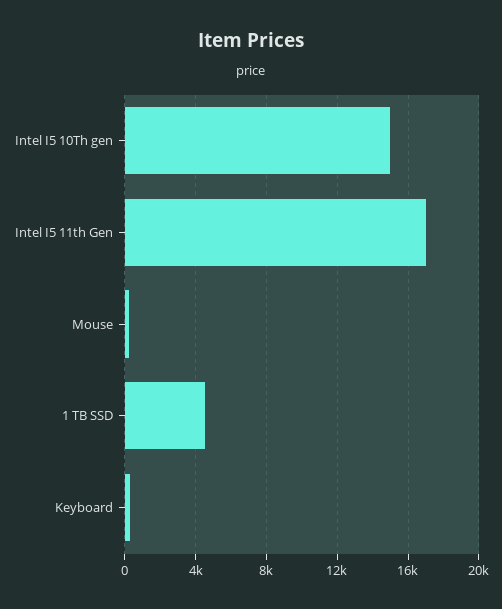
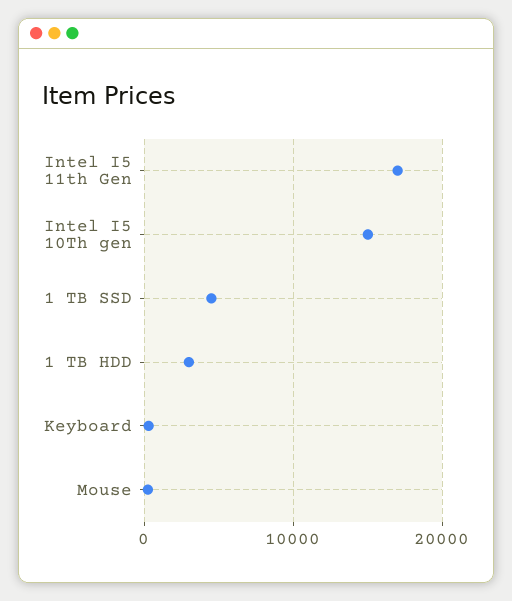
1 TB HDD: none -> 3000

